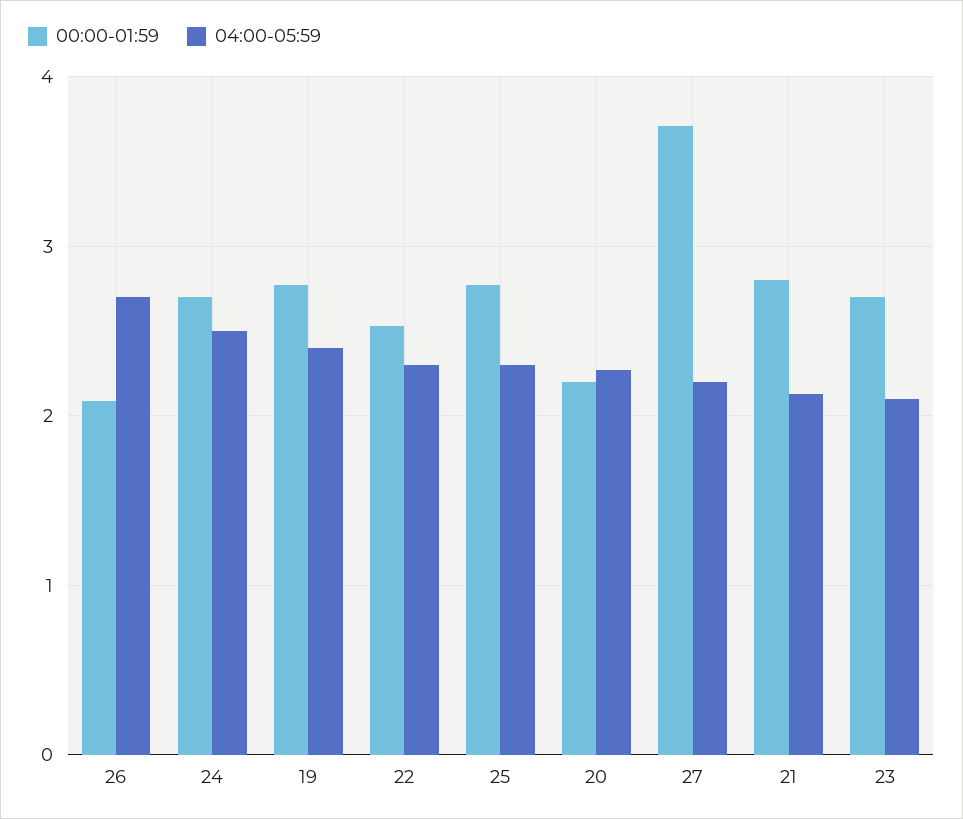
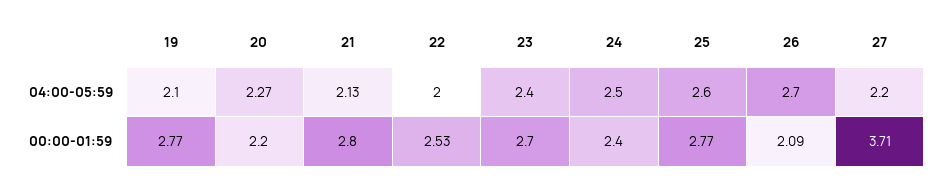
00:00-01:59, 24: 2.7 -> 2.4
04:00-05:59, 19: 2.4 -> 2.1
04:00-05:59, 22: 2.3 -> 2
04:00-05:59, 25: 2.3 -> 2.6
04:00-05:59, 23: 2.1 -> 2.4

